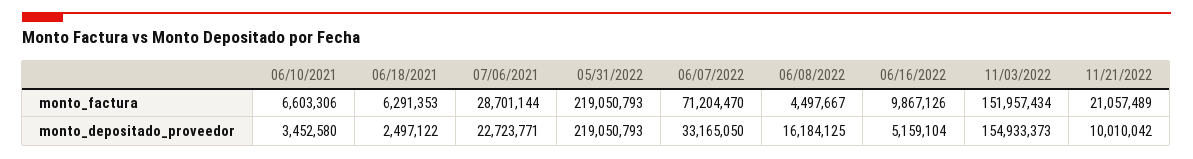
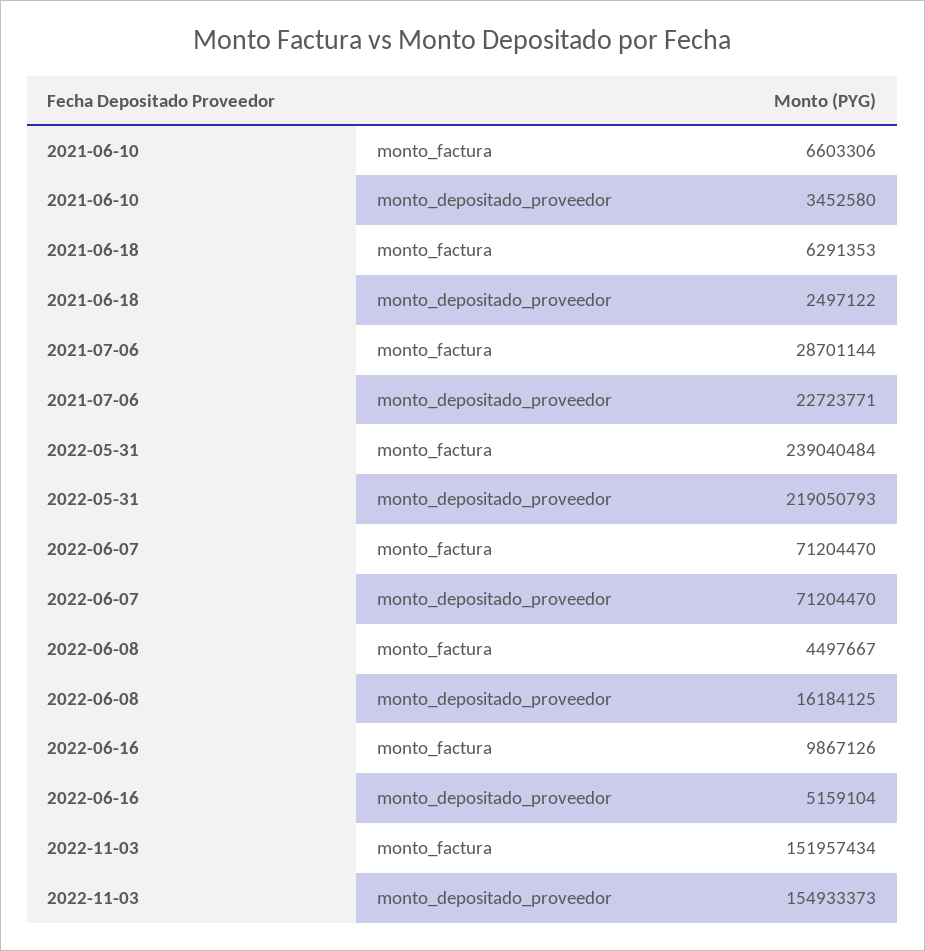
05/31/2022, monto_factura: 219050793 -> 239040484
11/21/2022, monto_factura: 21057489 -> none
06/07/2022, monto_depositado_proveedor: 33165050 -> 71204470
11/21/2022, monto_depositado_proveedor: 10010042 -> none

